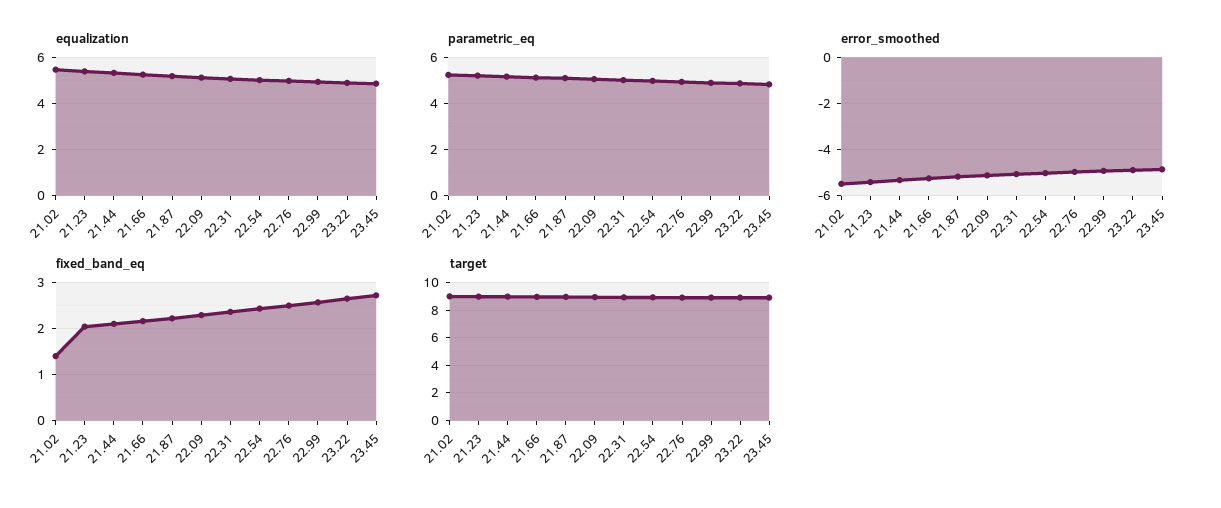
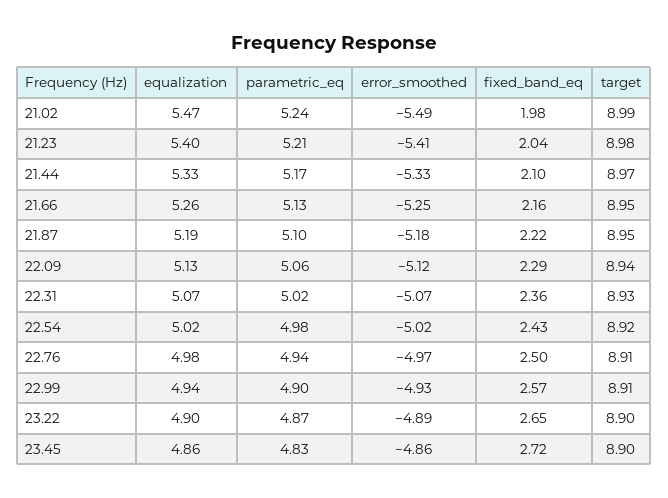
fixed_band_eq, 21.02: 1.4 -> 1.98

